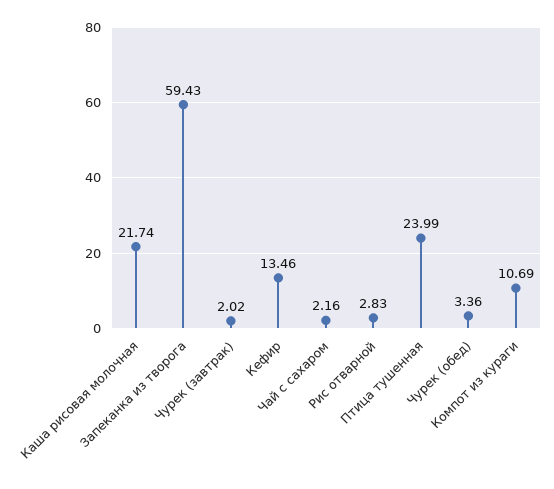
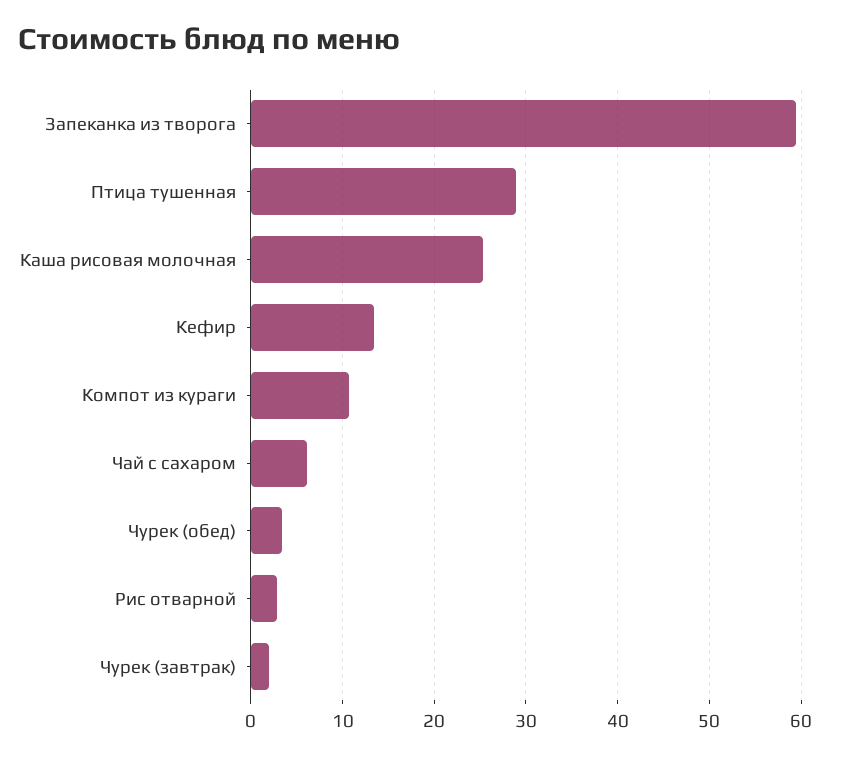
Каша рисовая молочная: 21.74 -> 25
Чай с сахаром: 2.16 -> 6
Птица тушенная: 23.99 -> 29

